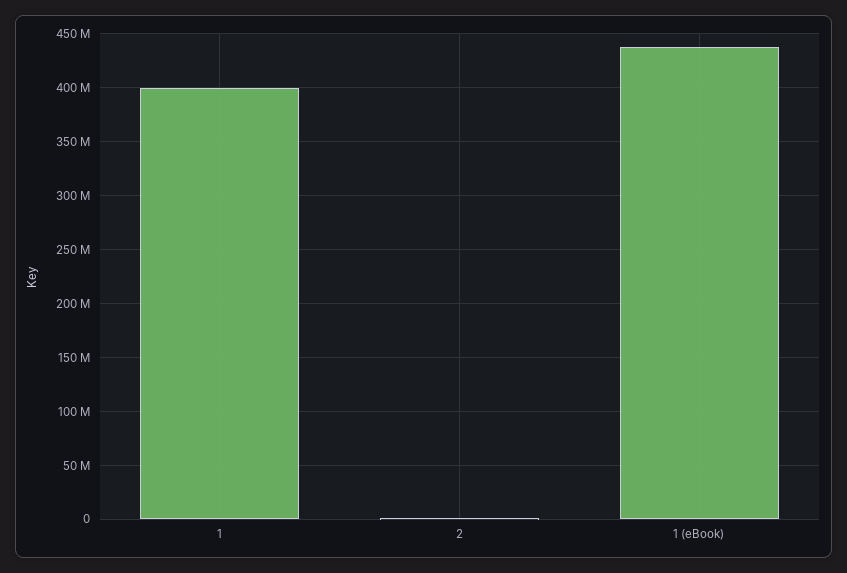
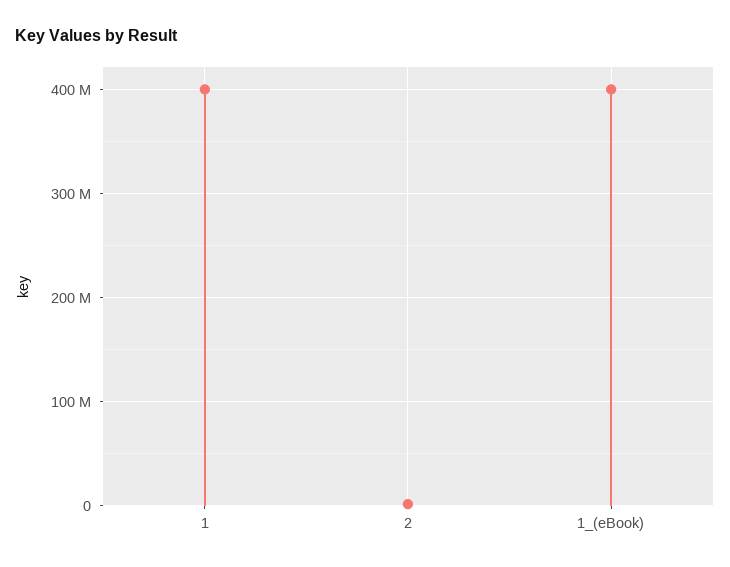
1 (eBook): 440000000 -> 400000000

